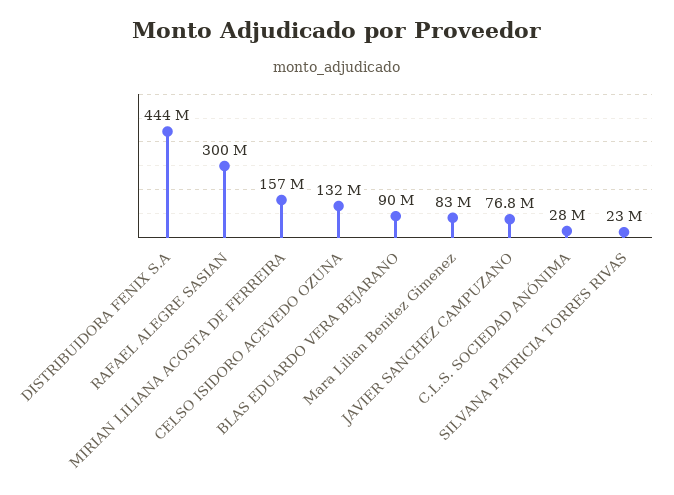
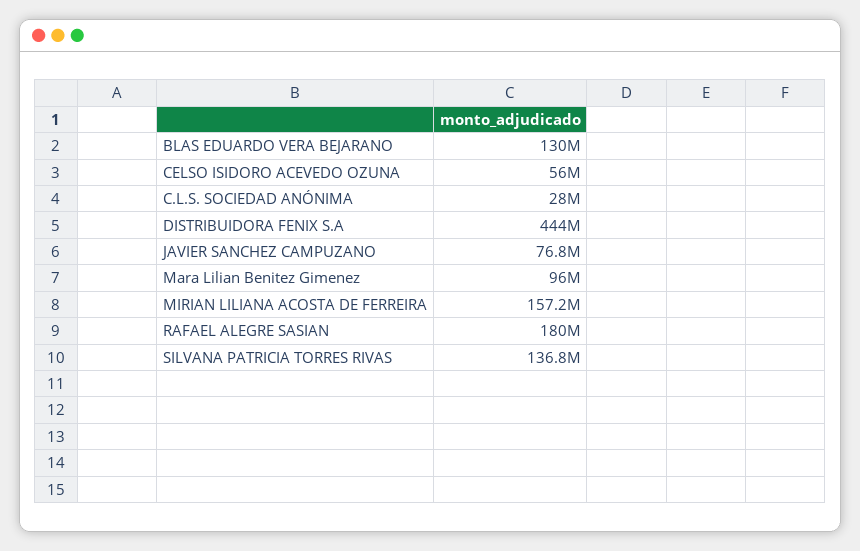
RAFAEL ALEGRE SASIAN: 300000000 -> 180000000
CELSO ISIDORO ACEVEDO OZUNA: 132000000 -> 56000000
BLAS EDUARDO VERA BEJARANO: 90000000 -> 130000000
Mara Lilian Benitez Gimenez: 83000000 -> 96000000
SILVANA PATRICIA TORRES RIVAS: 23000000 -> 136800000

